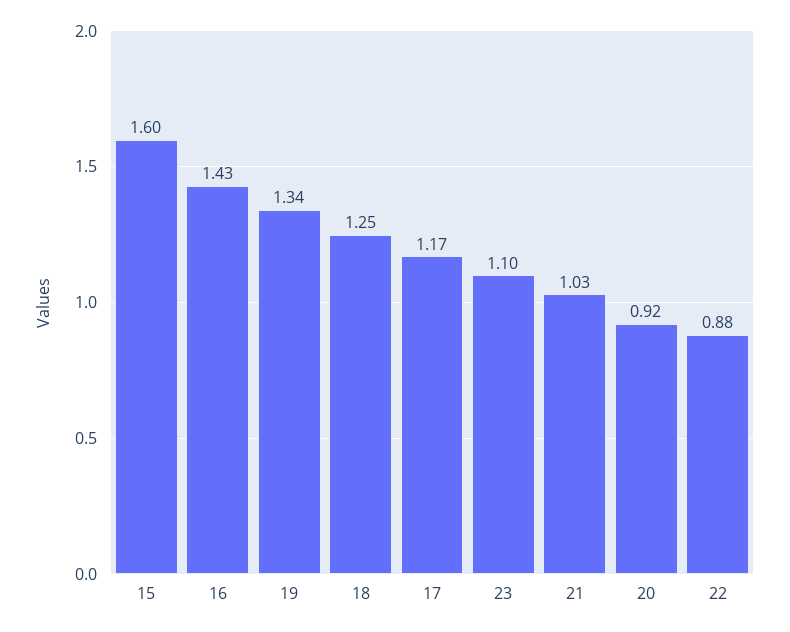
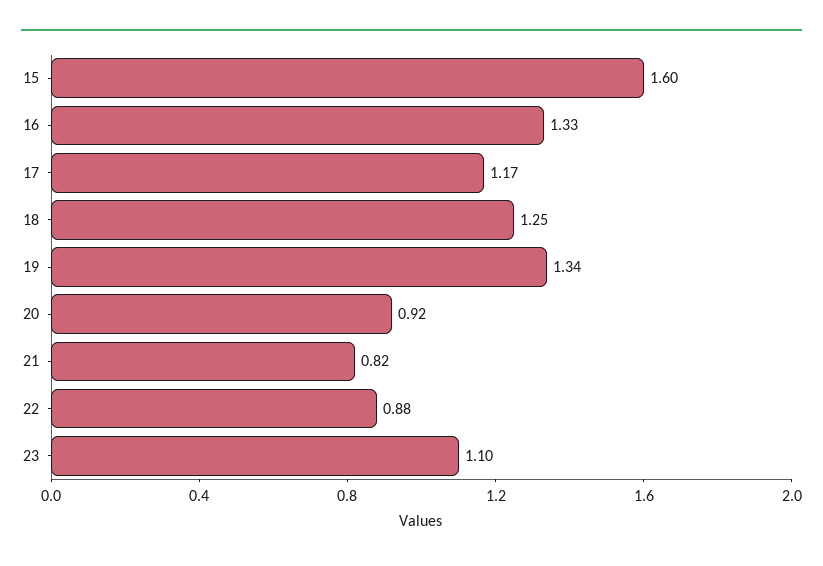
16: 1.43 -> 1.33
21: 1.03 -> 0.82

